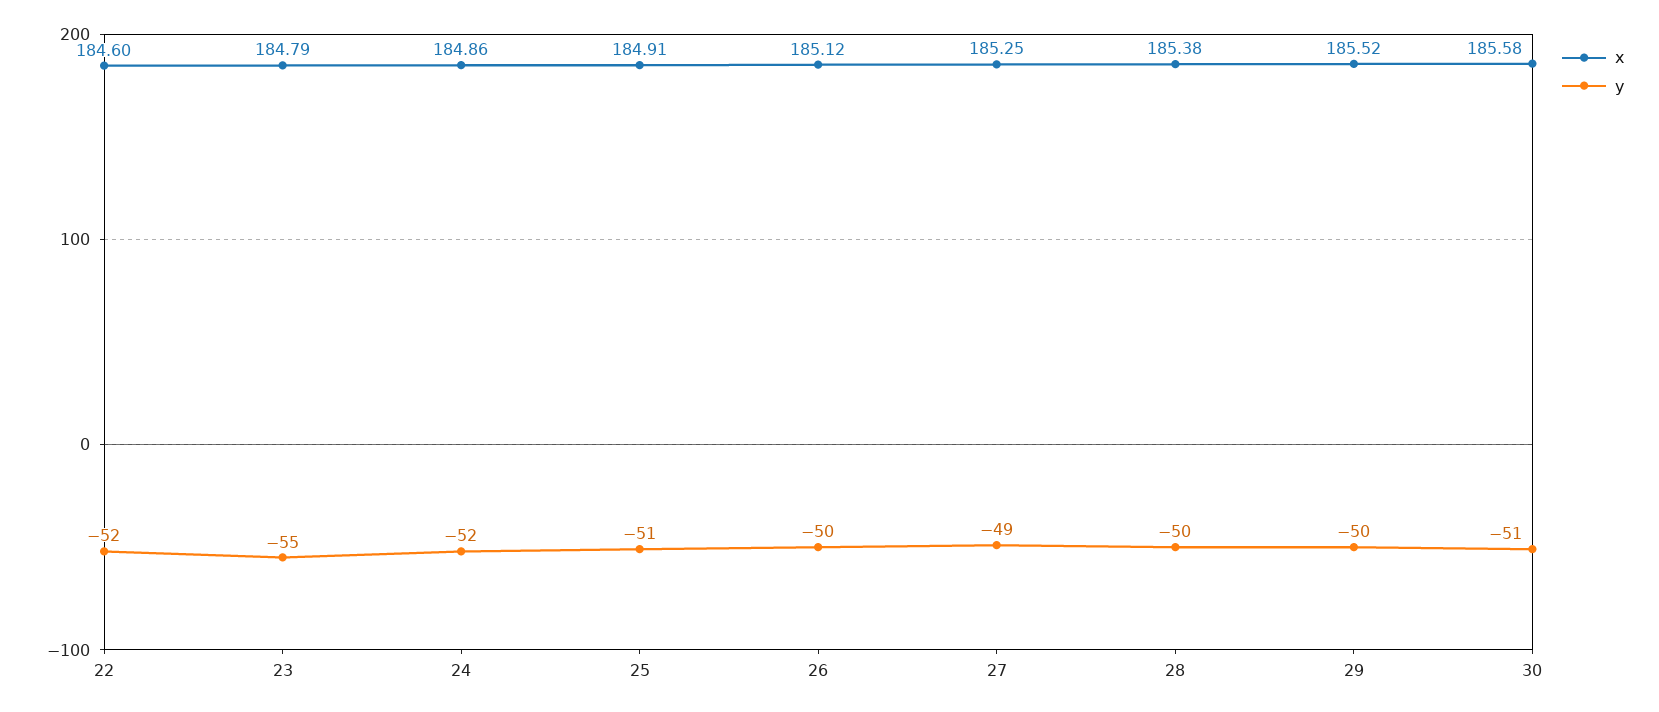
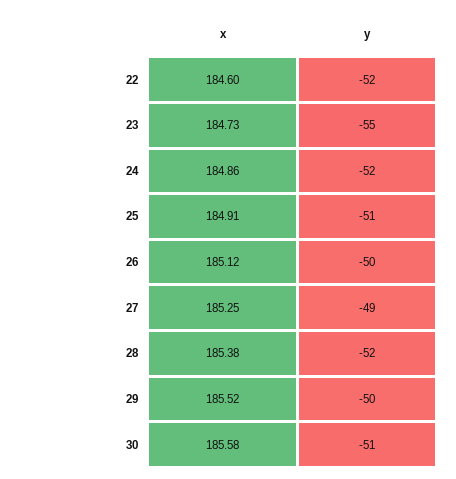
x, 23: 184.79 -> 184.73
y, 28: -50 -> -52

